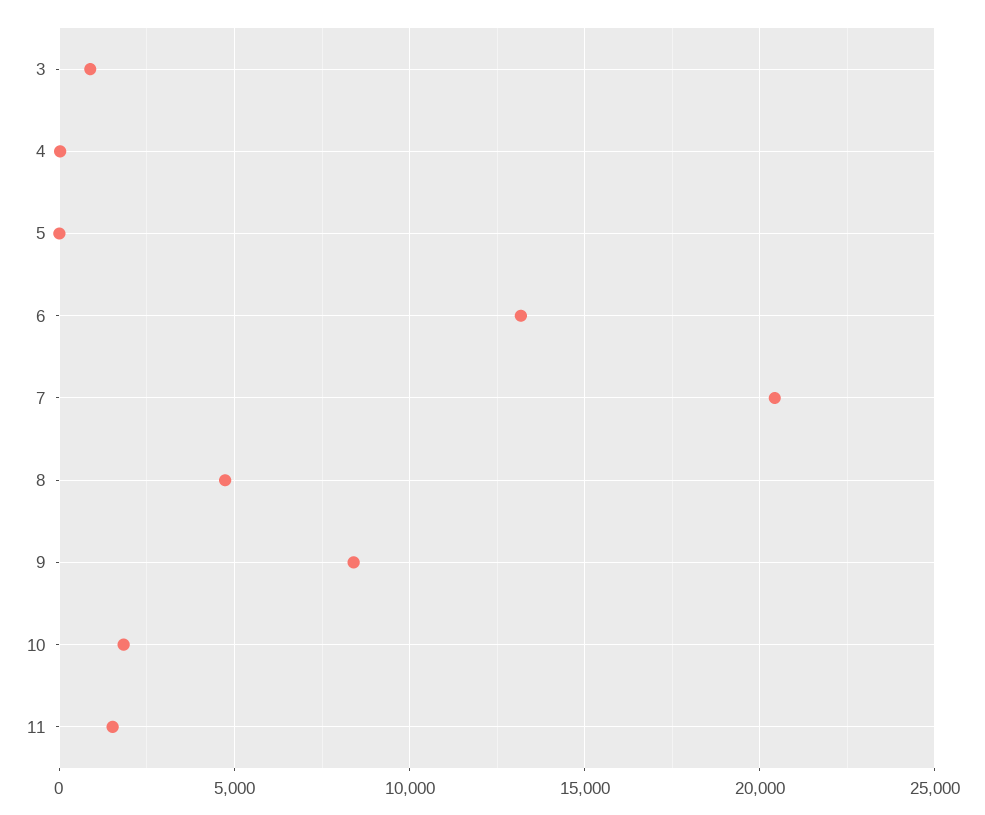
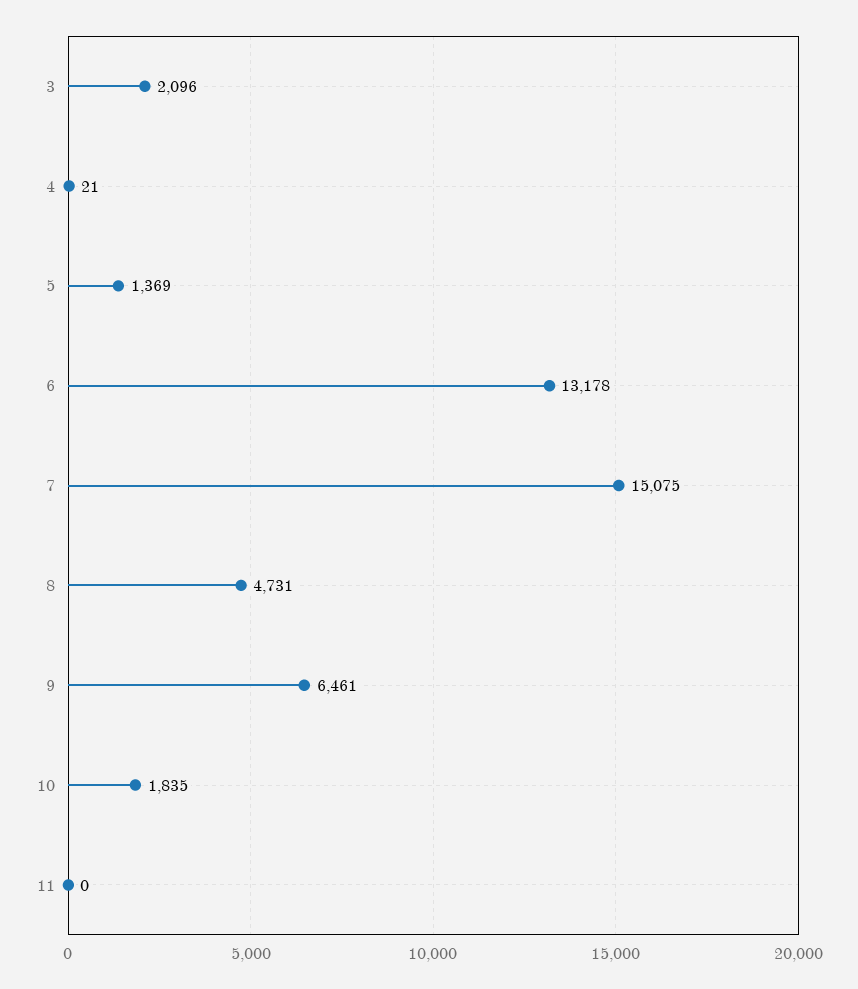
3: 1000 -> 2096
5: 0 -> 1369
7: 20500 -> 15075
9: 8500 -> 6461
11: 1500 -> 0

